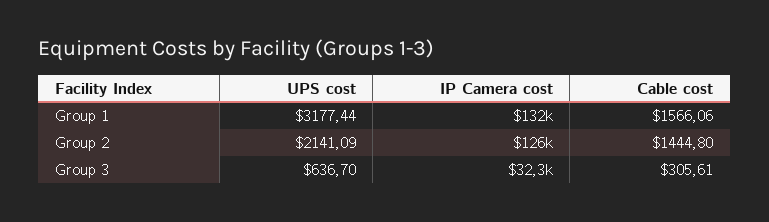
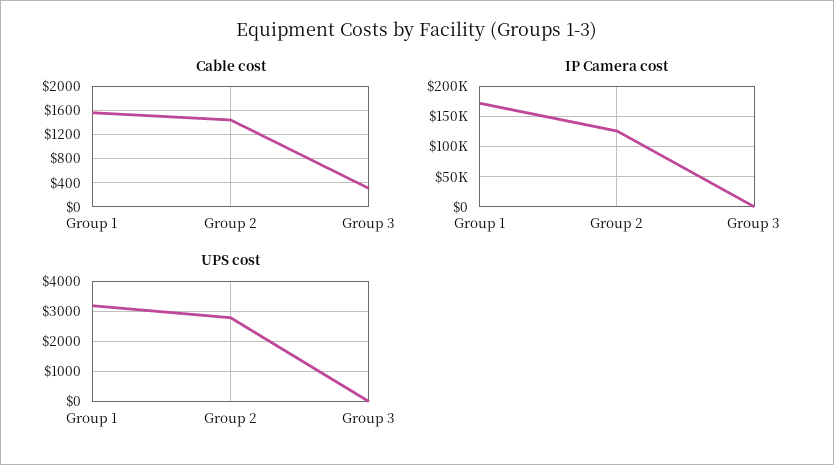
IP Camera cost, Group 1: 132000 -> 170000
UPS cost, Group 2: 2141.09 -> 2800
UPS cost, Group 3: 636.7 -> 0
IP Camera cost, Group 3: 32300 -> 0

